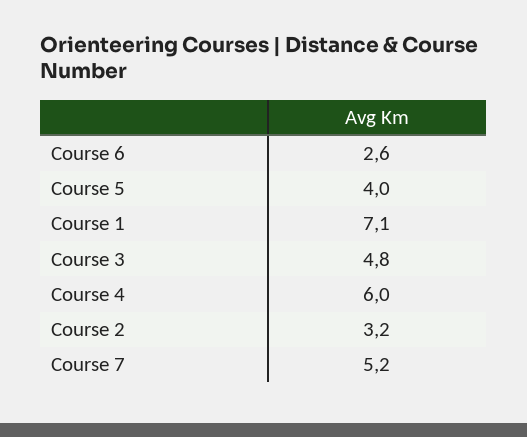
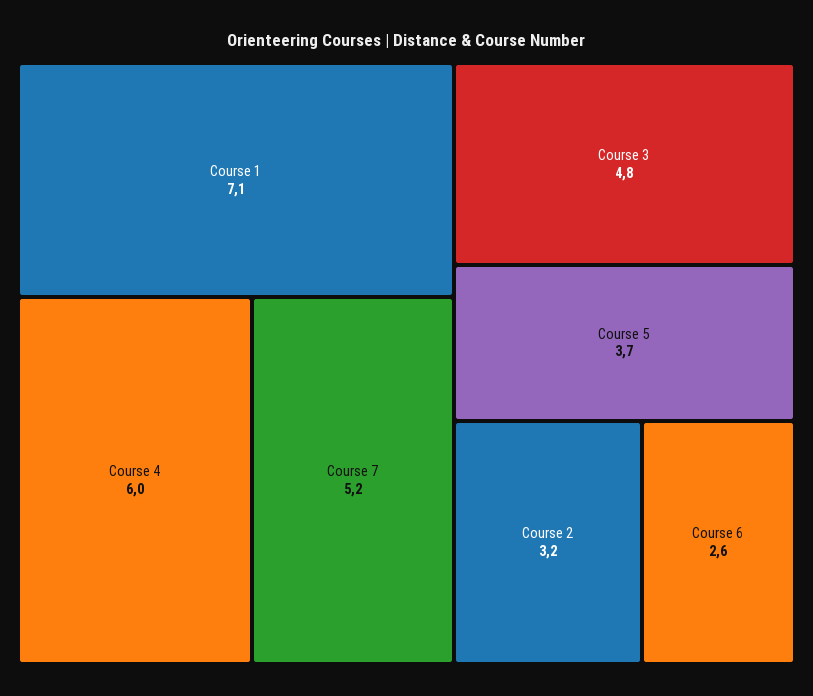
Course 5: 4 -> 3.7

